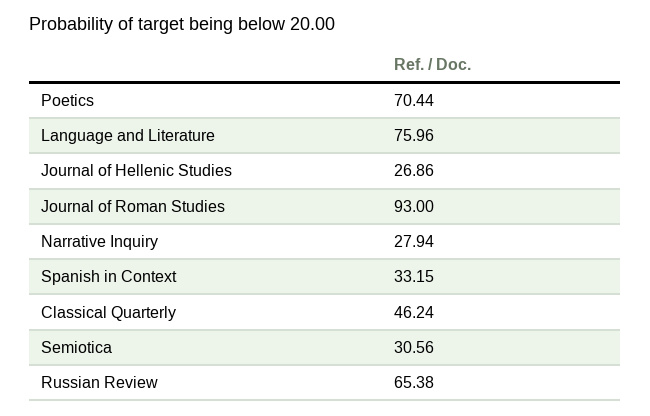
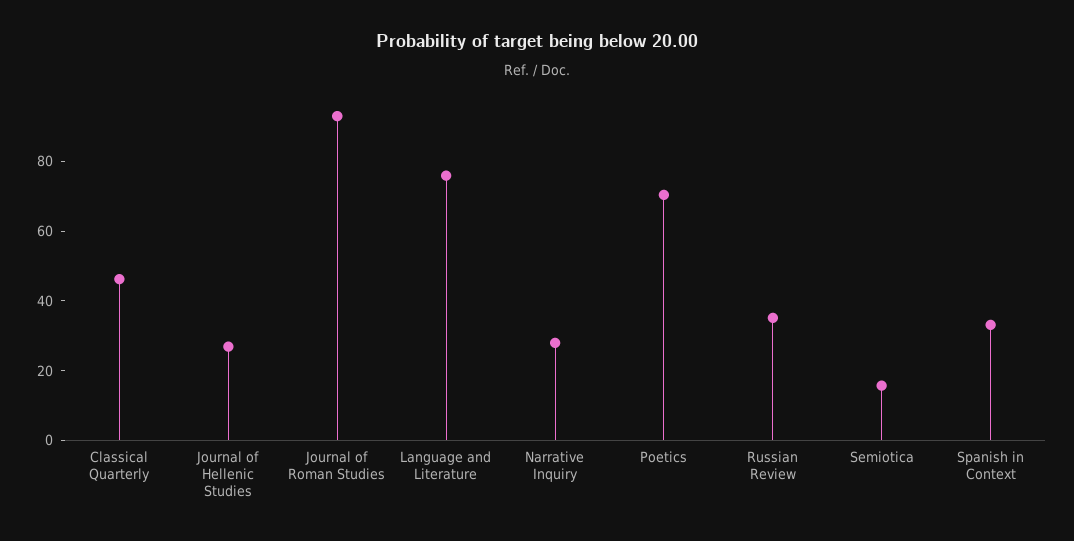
Semiotica: 30.56 -> 15
Russian Review: 65.38 -> 35

